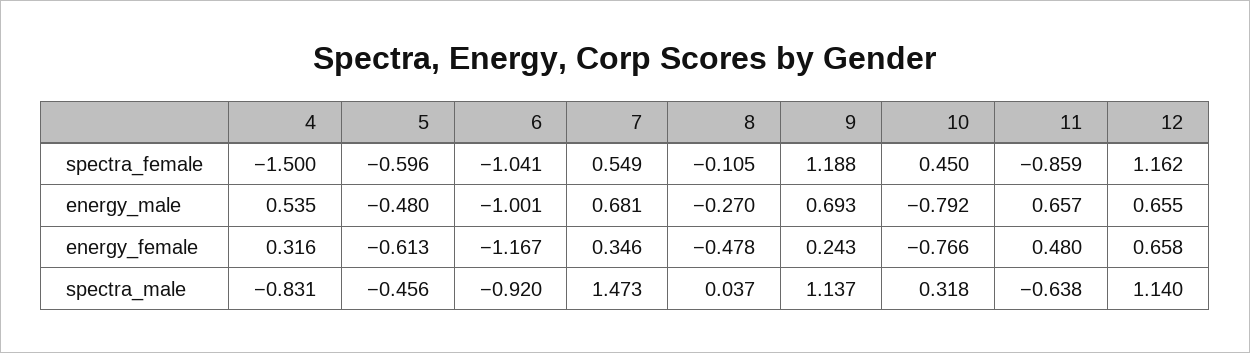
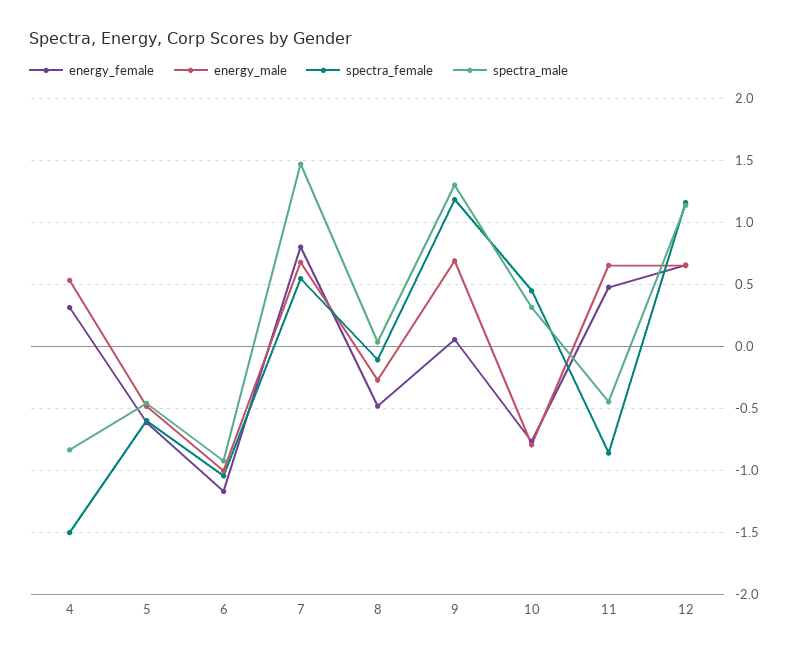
energy_female, 7: 0.346 -> 0.8
energy_female, 9: 0.243 -> 0.05
spectra_male, 9: 1.137 -> 1.3
spectra_male, 11: -0.638 -> -0.45

